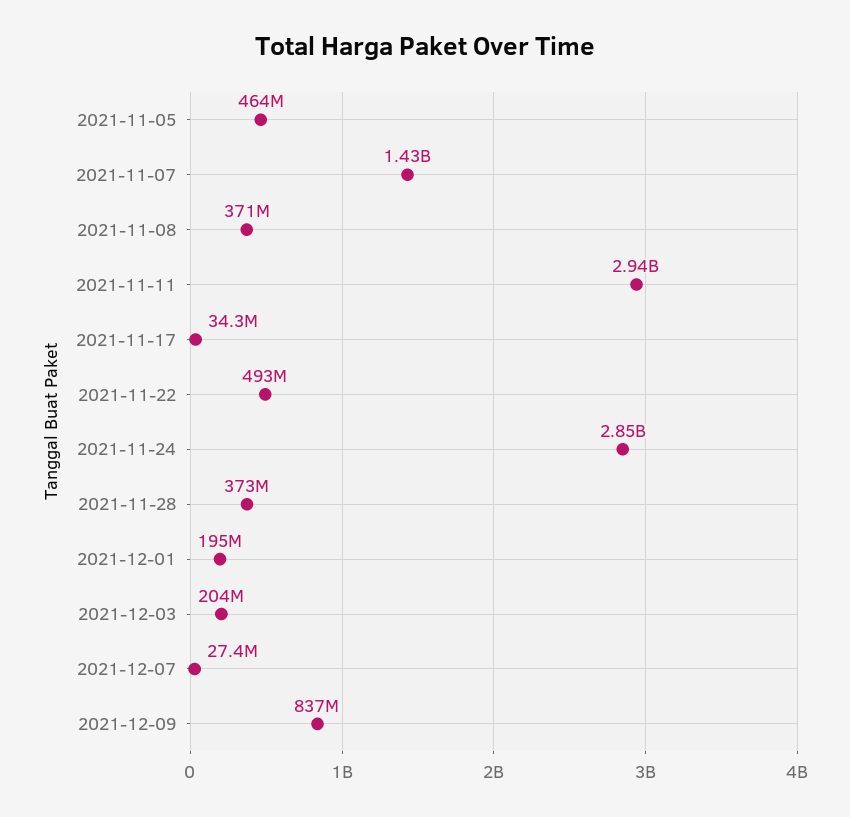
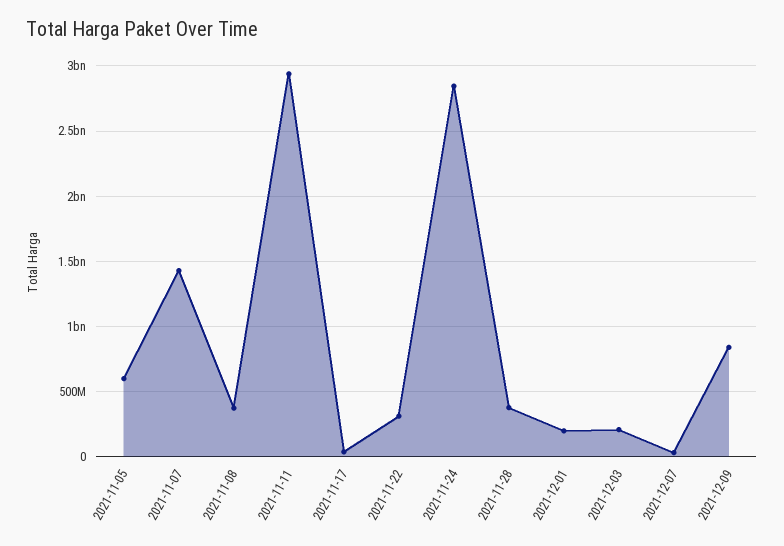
2021-11-05: 464000000 -> 600000000
2021-11-22: 493000000 -> 300000000

